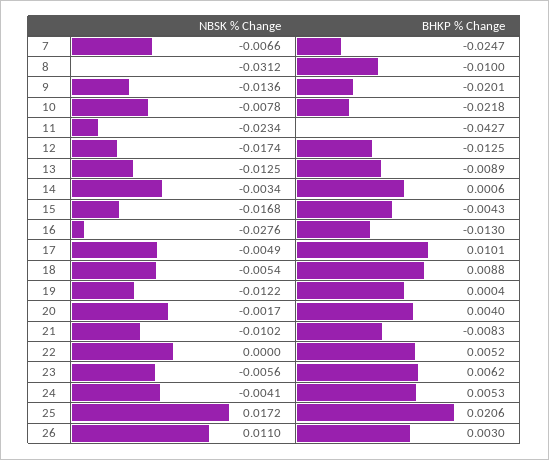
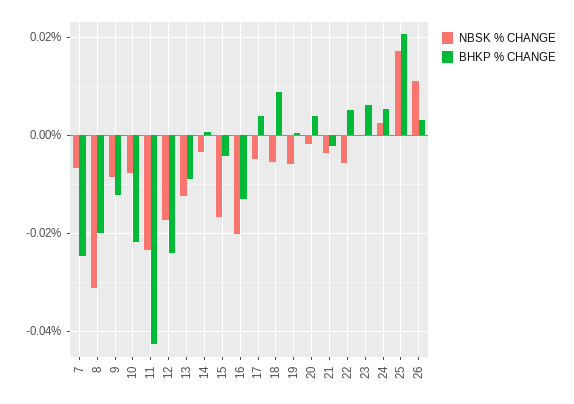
BHKP % Change, 8: -0.01 -> -0.02
NBSK % Change, 9: -0.0136 -> -0.008
BHKP % Change, 9: -0.0201 -> -0.012
BHKP % Change, 12: -0.0125 -> -0.024
NBSK % Change, 16: -0.0276 -> -0.02
BHKP % Change, 17: 0.0101 -> 0.004
NBSK % Change, 19: -0.0122 -> -0.006
NBSK % Change, 21: -0.0102 -> -0.004
BHKP % Change, 21: -0.0083 -> -0.002
NBSK % Change, 22: 0 -> -0.006
NBSK % Change, 23: -0.0056 -> 0
NBSK % Change, 24: -0.0041 -> 0.002

